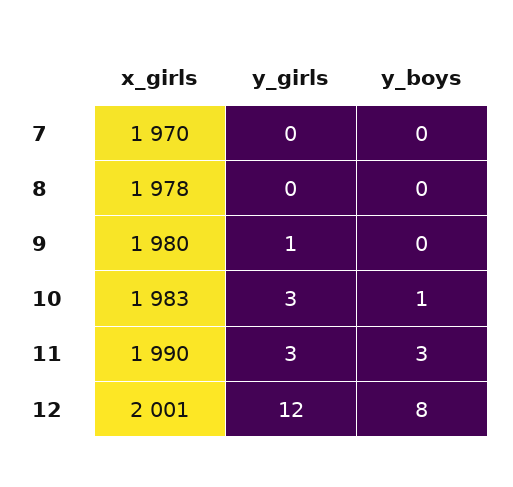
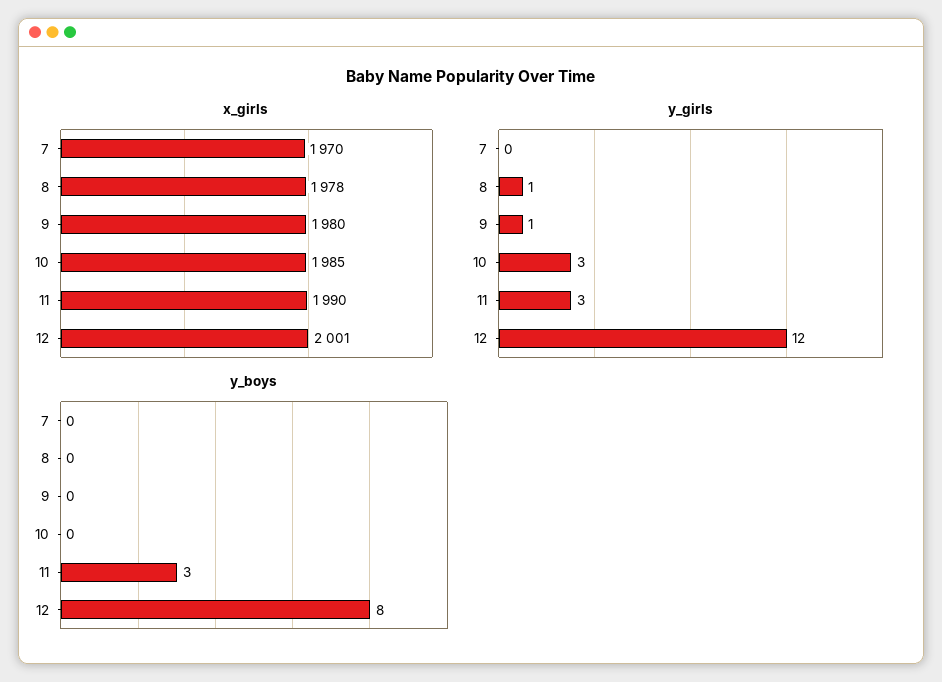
y_girls, 8: 0 -> 1
x_girls, 10: 1983 -> 1985
y_boys, 10: 1 -> 0

